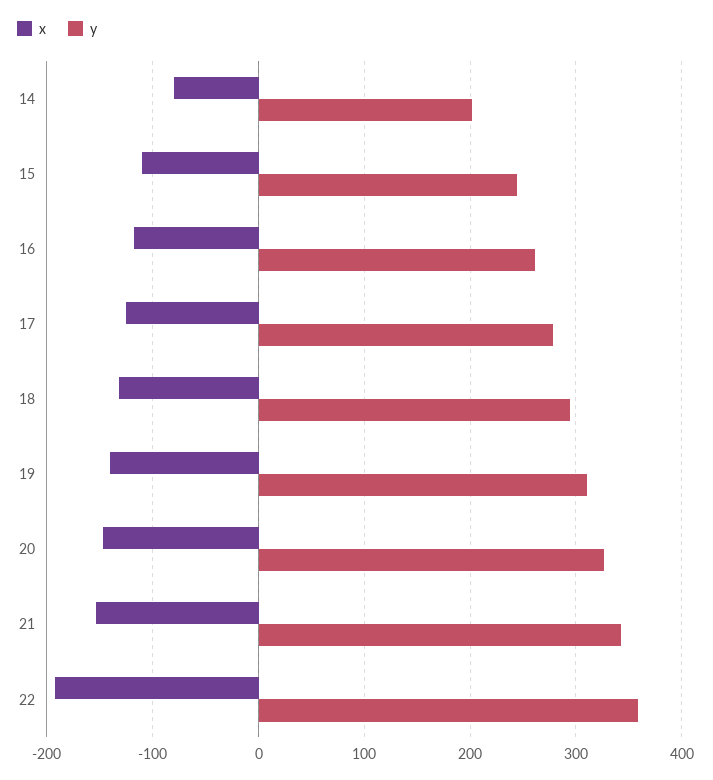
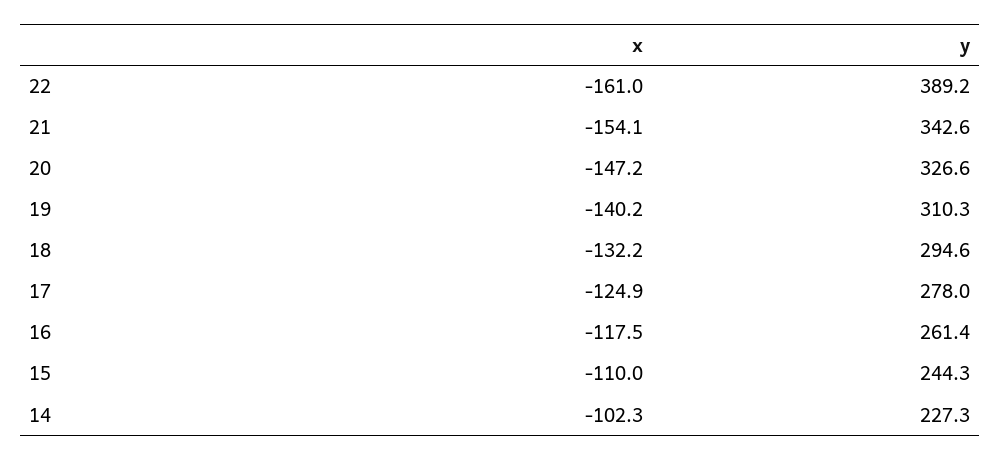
x, 14: -80 -> -102.3
y, 14: 200 -> 227.3
x, 22: -190 -> -161
y, 22: 360 -> 389.2

